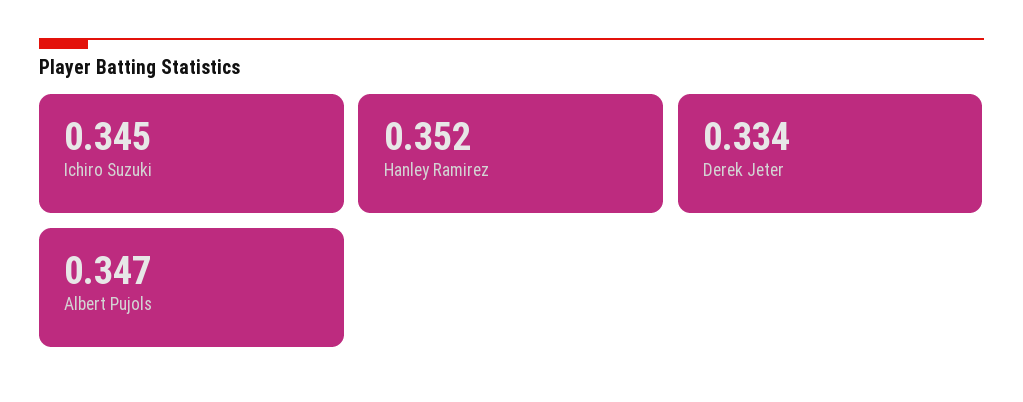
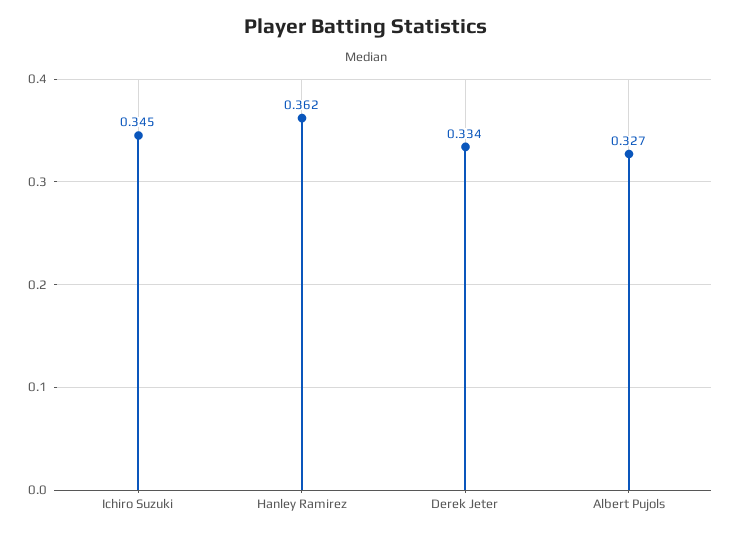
Hanley Ramirez: 0.352 -> 0.362
Albert Pujols: 0.347 -> 0.327

